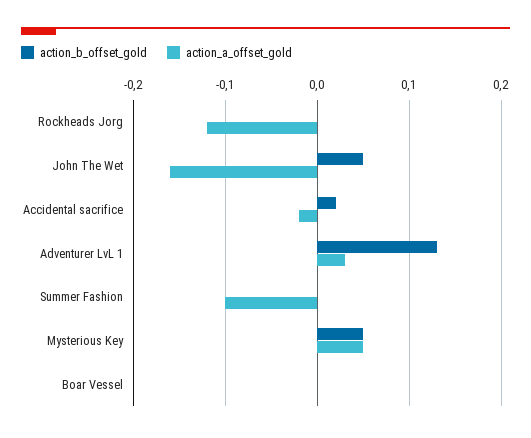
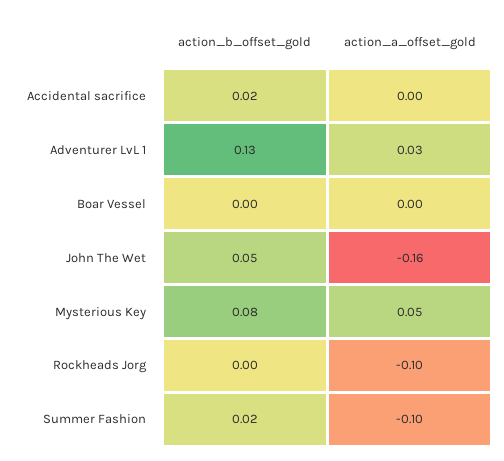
action_a_offset_gold, Rockheads Jorg: -0.12 -> -0.1
action_a_offset_gold, Accidental sacrifice: -0.02 -> 0
action_b_offset_gold, Summer Fashion: 0 -> 0.02
action_b_offset_gold, Mysterious Key: 0.05 -> 0.08

